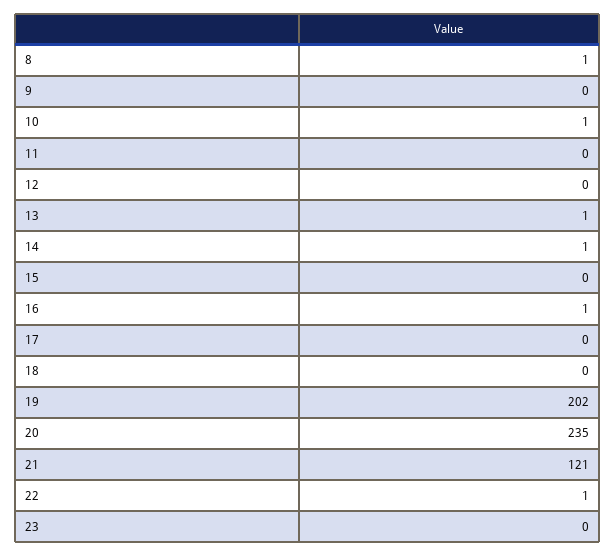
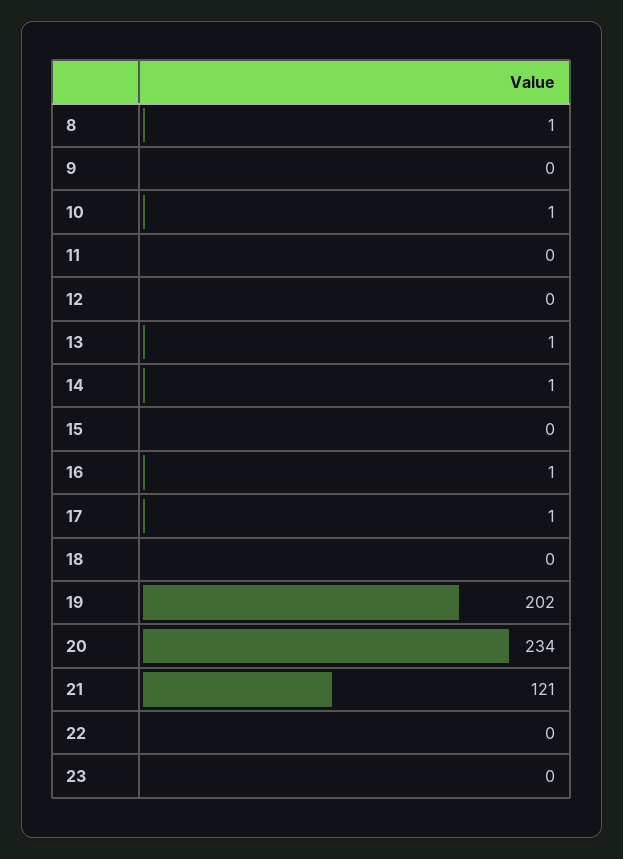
17: 0 -> 1
20: 235 -> 234
22: 1 -> 0

